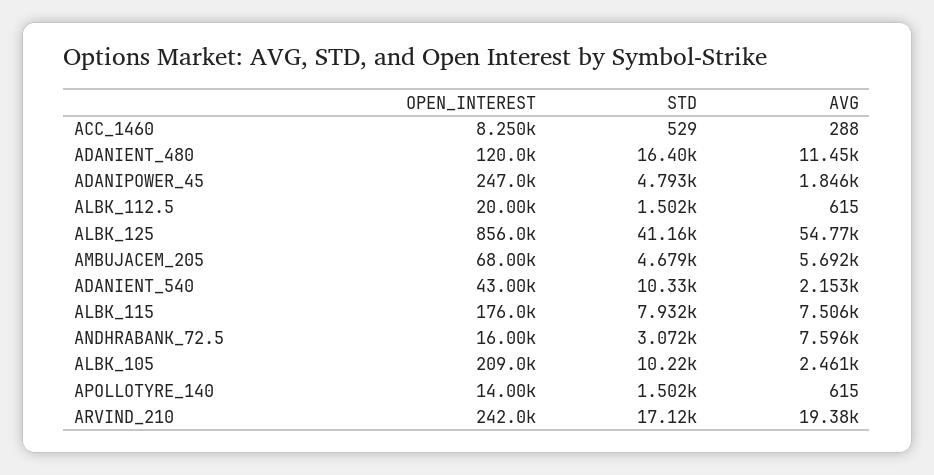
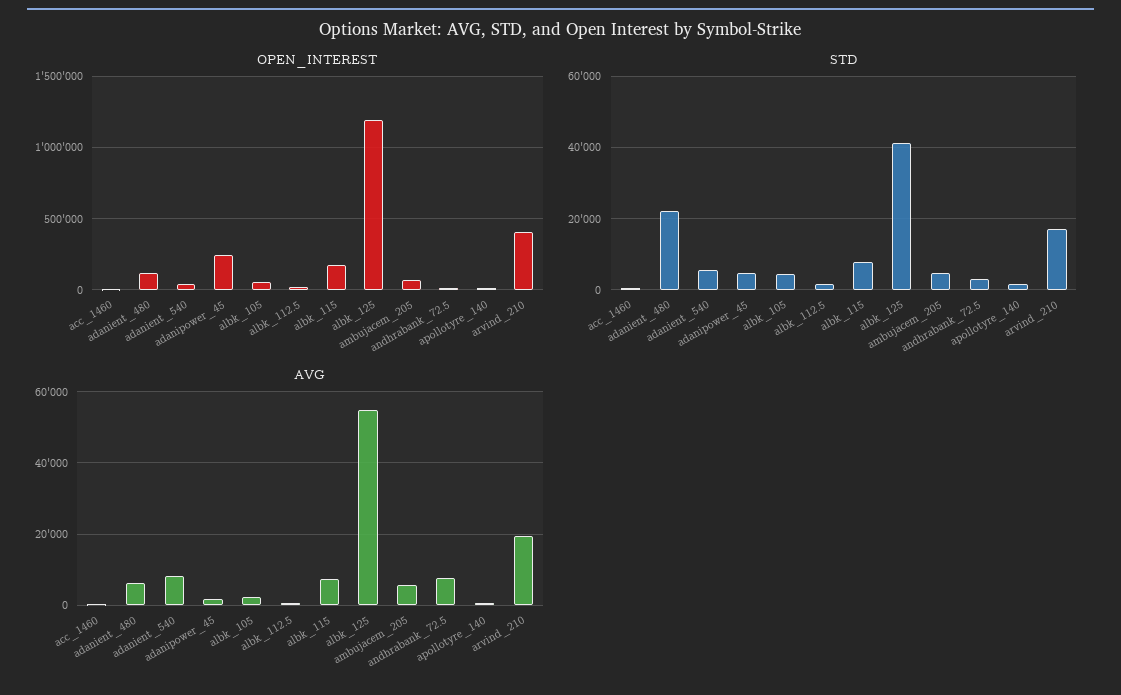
STD, ADANIENT_480: 16400 -> 22000
AVG, ADANIENT_480: 11450 -> 6000
OPEN_INTEREST, ALBK_125: 856000 -> 1200000
STD, ADANIENT_540: 10330 -> 6000
AVG, ADANIENT_540: 2153 -> 8000
OPEN_INTEREST, ALBK_105: 209000 -> 50000
STD, ALBK_105: 10220 -> 4000
OPEN_INTEREST, ARVIND_210: 242000 -> 400000

